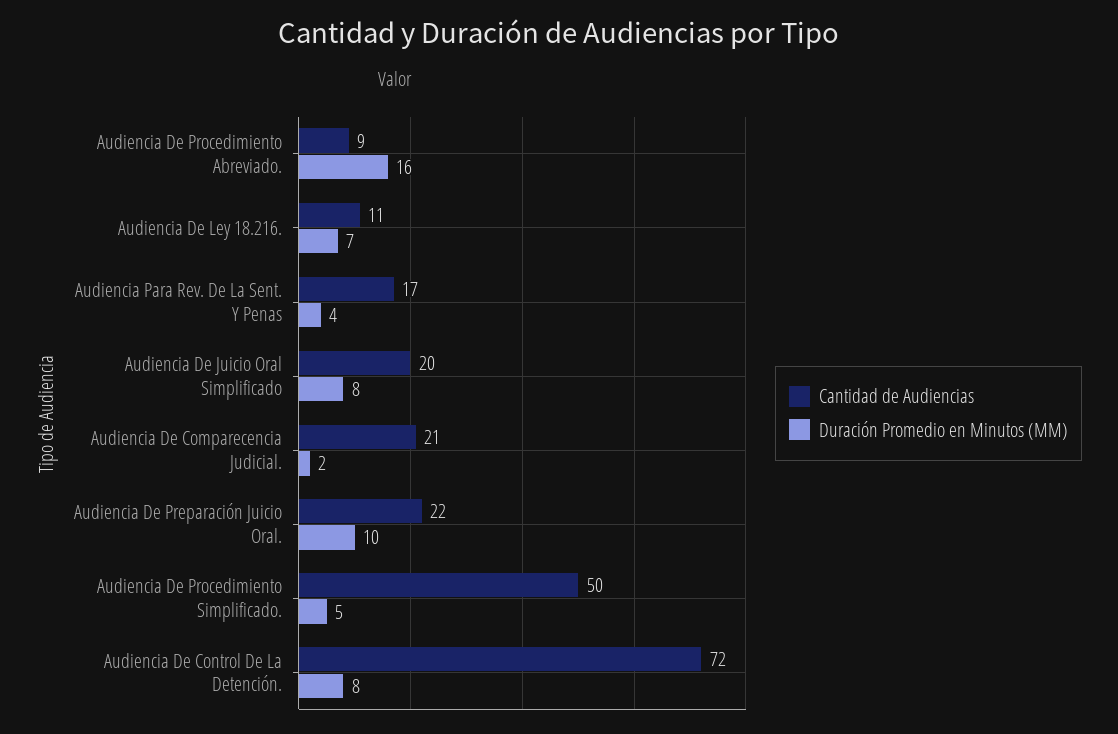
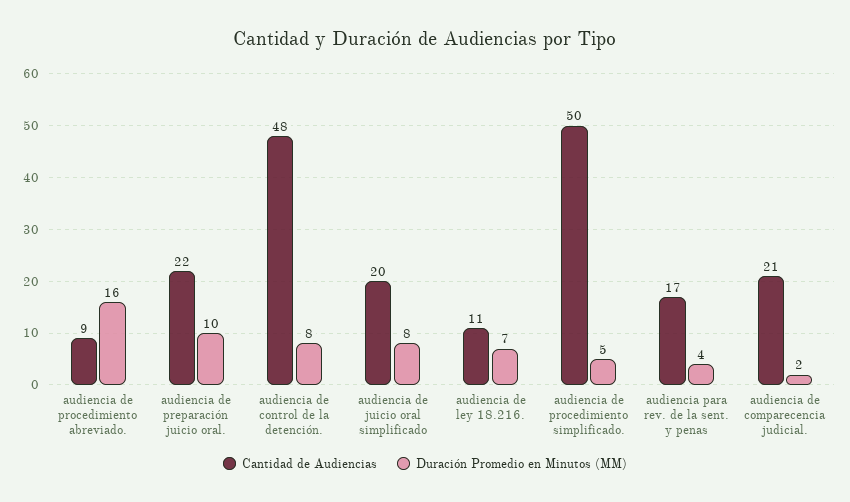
Cantidad de Audiencias, Audiencia De Control De La Detención.: 72 -> 48

